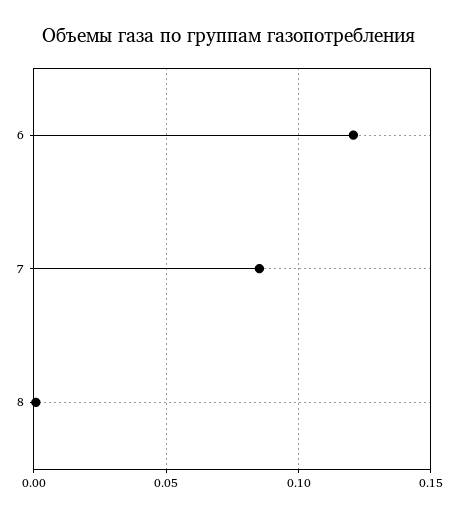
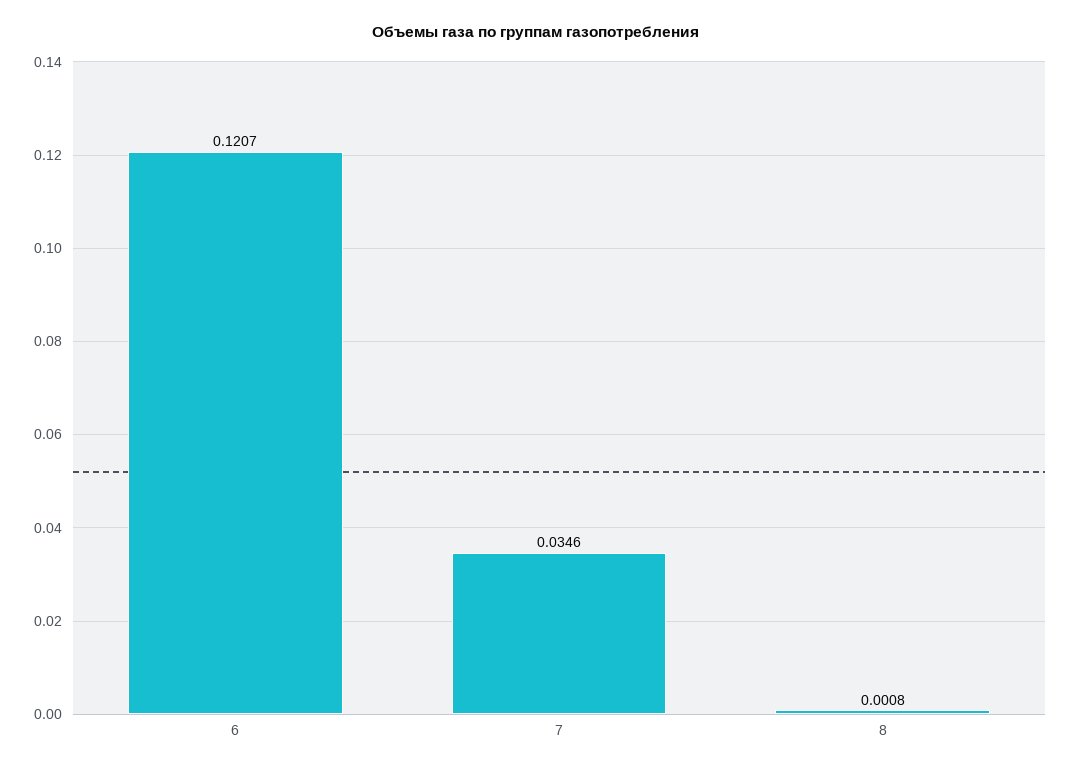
7: 0.085 -> 0.0346

